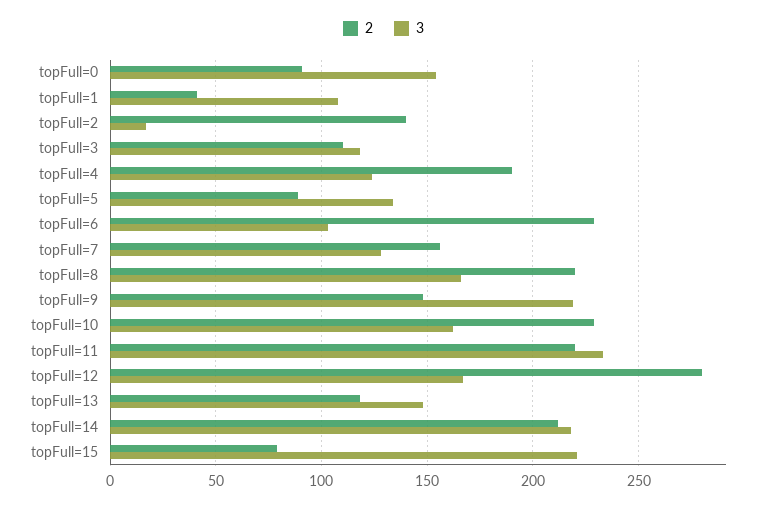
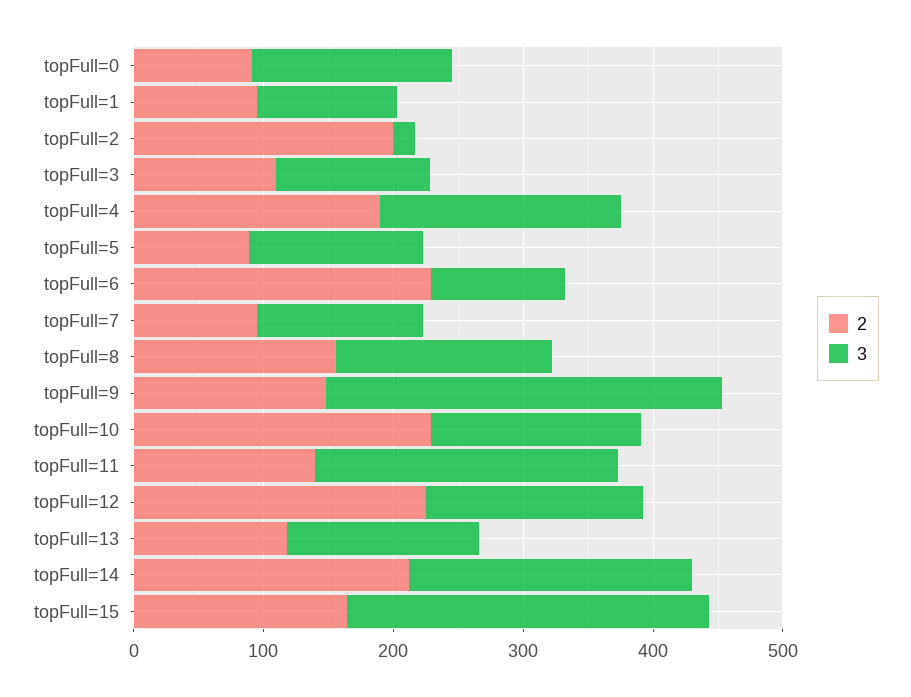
2, topFull=1: 40 -> 100
2, topFull=2: 140 -> 200
3, topFull=4: 125 -> 180
2, topFull=7: 155 -> 100
2, topFull=8: 220 -> 160
3, topFull=9: 220 -> 300
2, topFull=11: 220 -> 140
2, topFull=12: 280 -> 220
2, topFull=15: 80 -> 160
3, topFull=15: 220 -> 280

